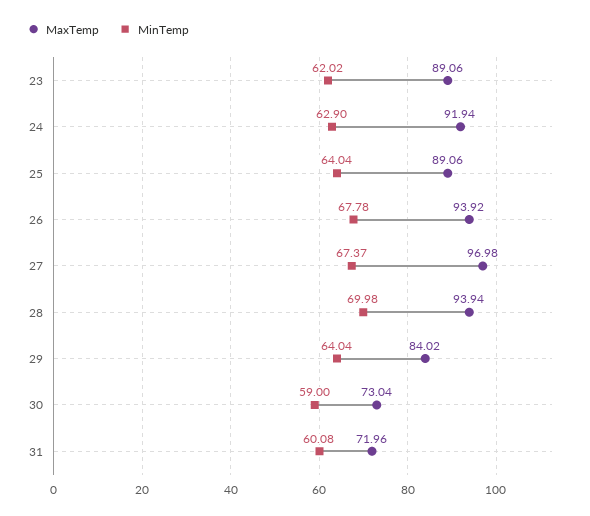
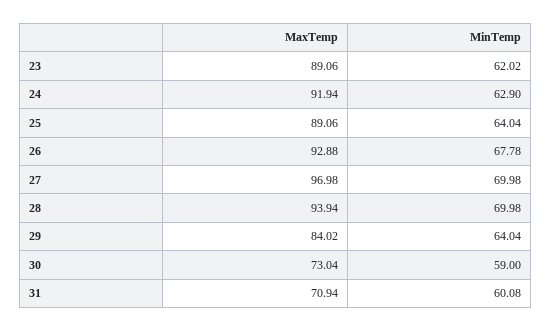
MaxTemp, 26: 93.92 -> 92.88
MinTemp, 27: 67.37 -> 69.98
MaxTemp, 31: 71.96 -> 70.94

